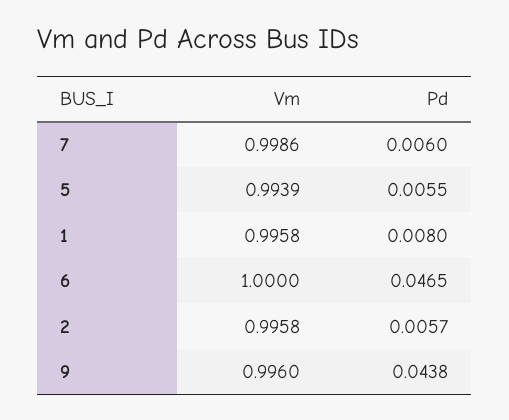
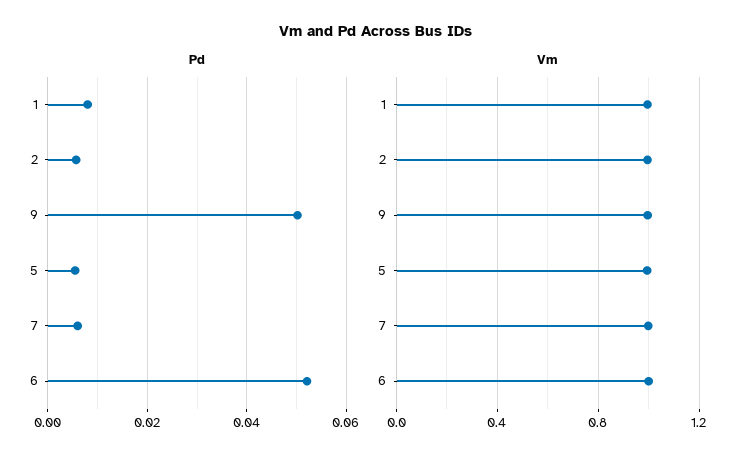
Pd, 6: 0.0465 -> 0.052
Pd, 9: 0.0438 -> 0.05

